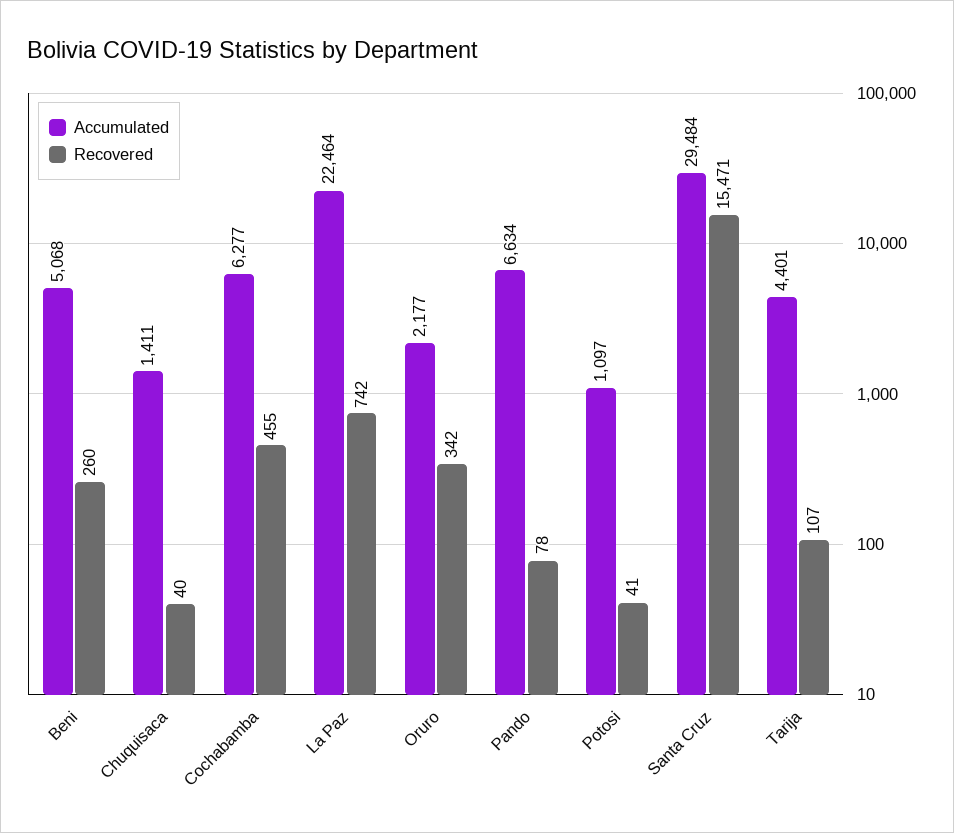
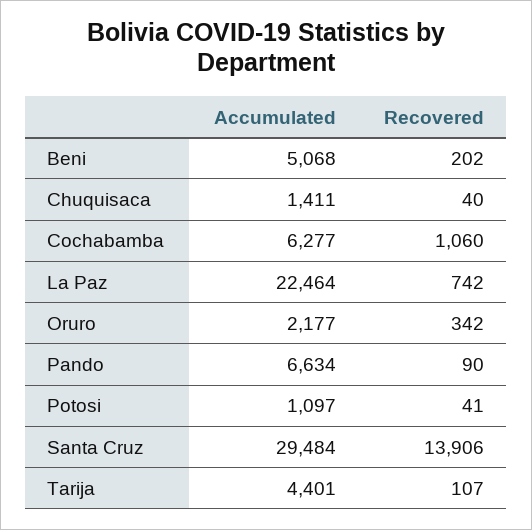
Recovered, Beni: 260 -> 202
Recovered, Cochabamba: 455 -> 1060
Recovered, Pando: 78 -> 90
Recovered, Santa Cruz: 15471 -> 13906

